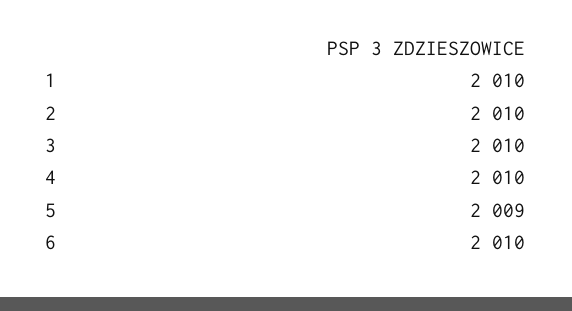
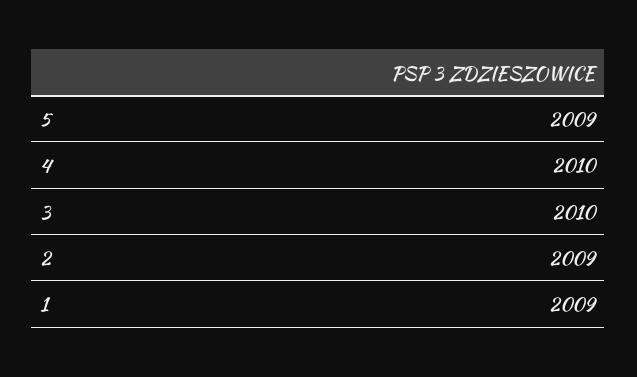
1: 2010 -> 2009
2: 2010 -> 2009
6: 2010 -> none

